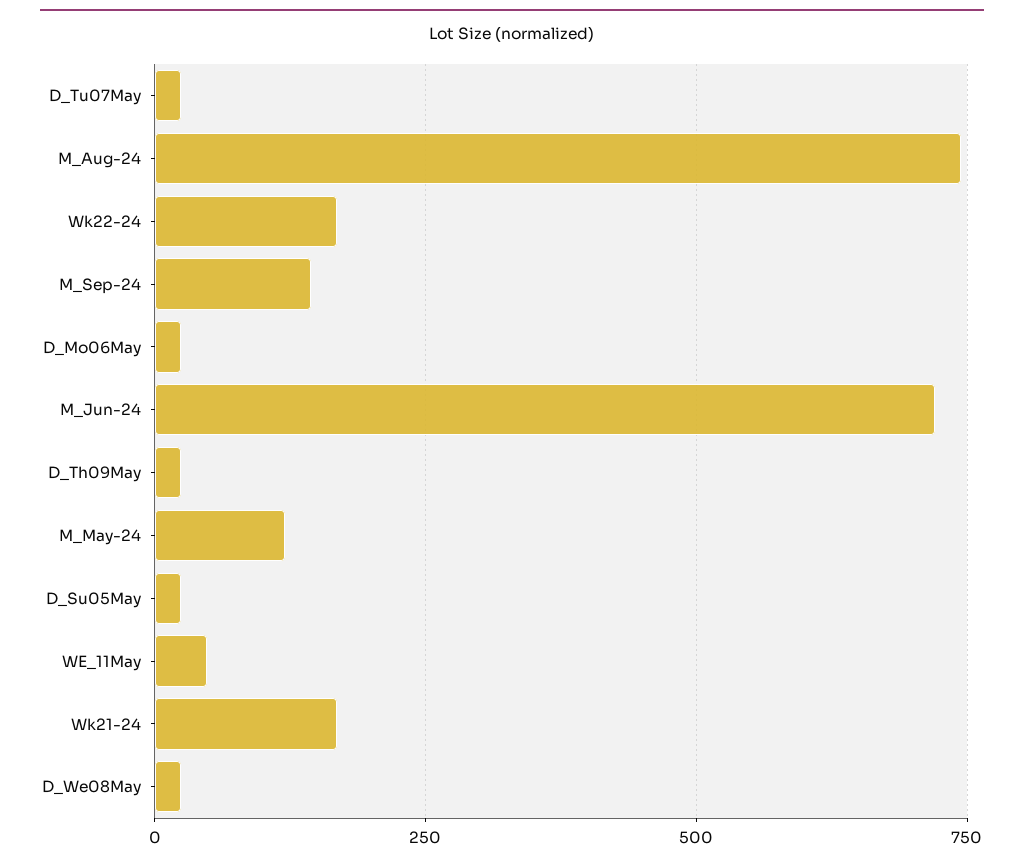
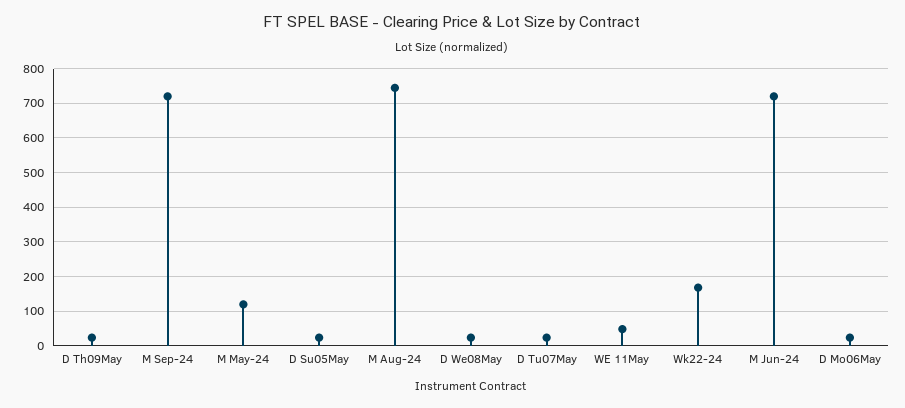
M_Sep-24: 150 -> 720
Wk21-24: 175 -> none

